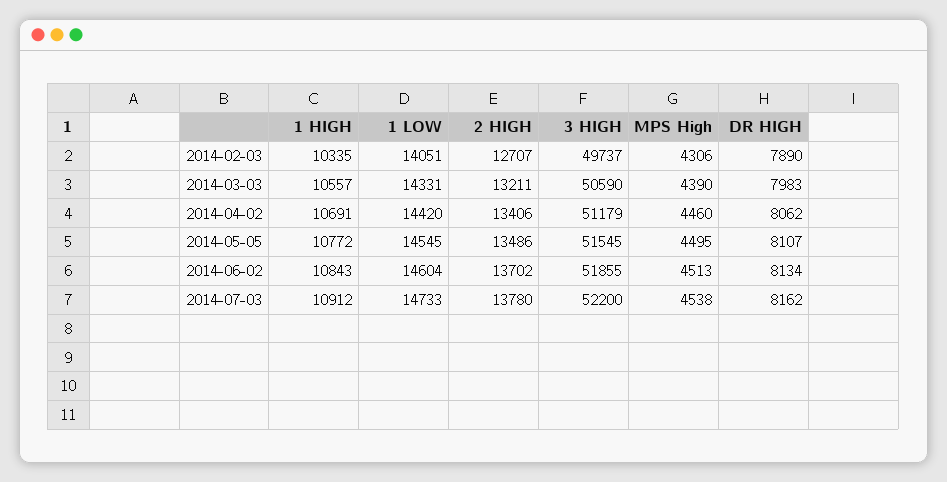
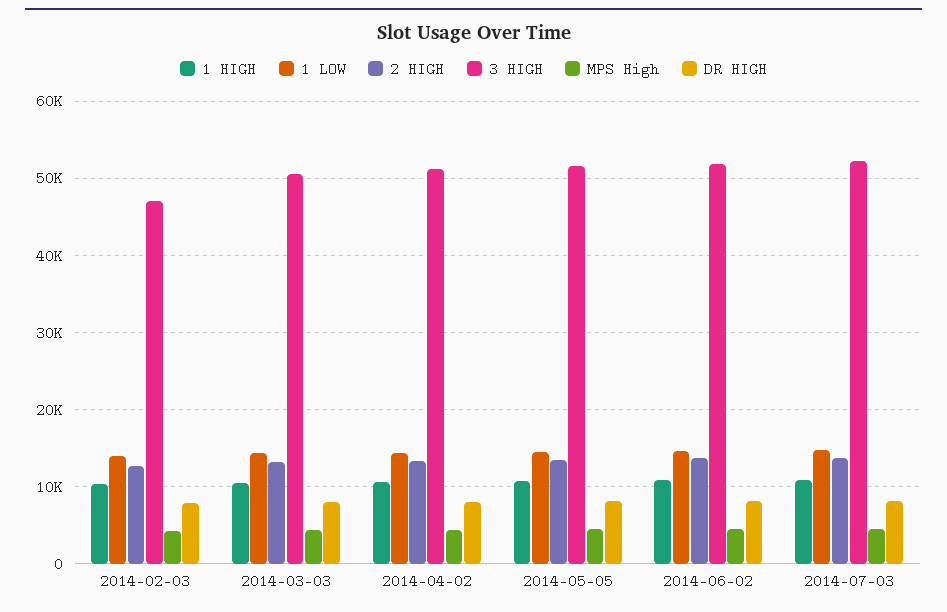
3 HIGH, 2014-02-03: 49737 -> 47000

